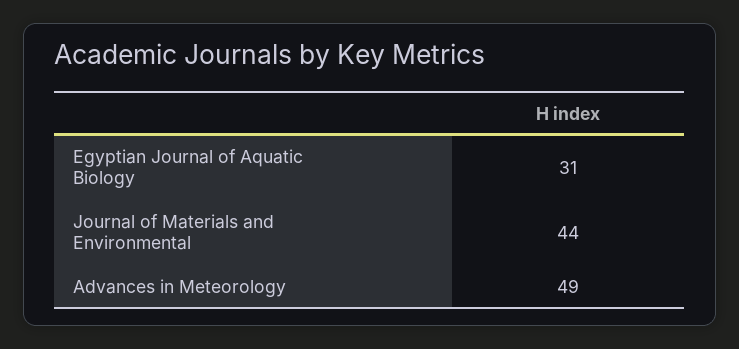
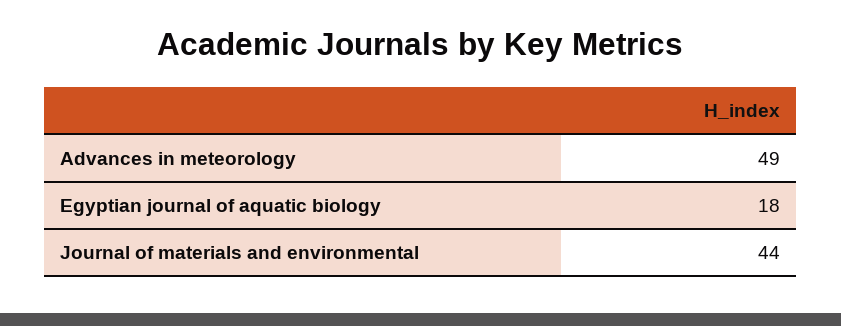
Egyptian Journal of Aquatic Biology: 31 -> 18

